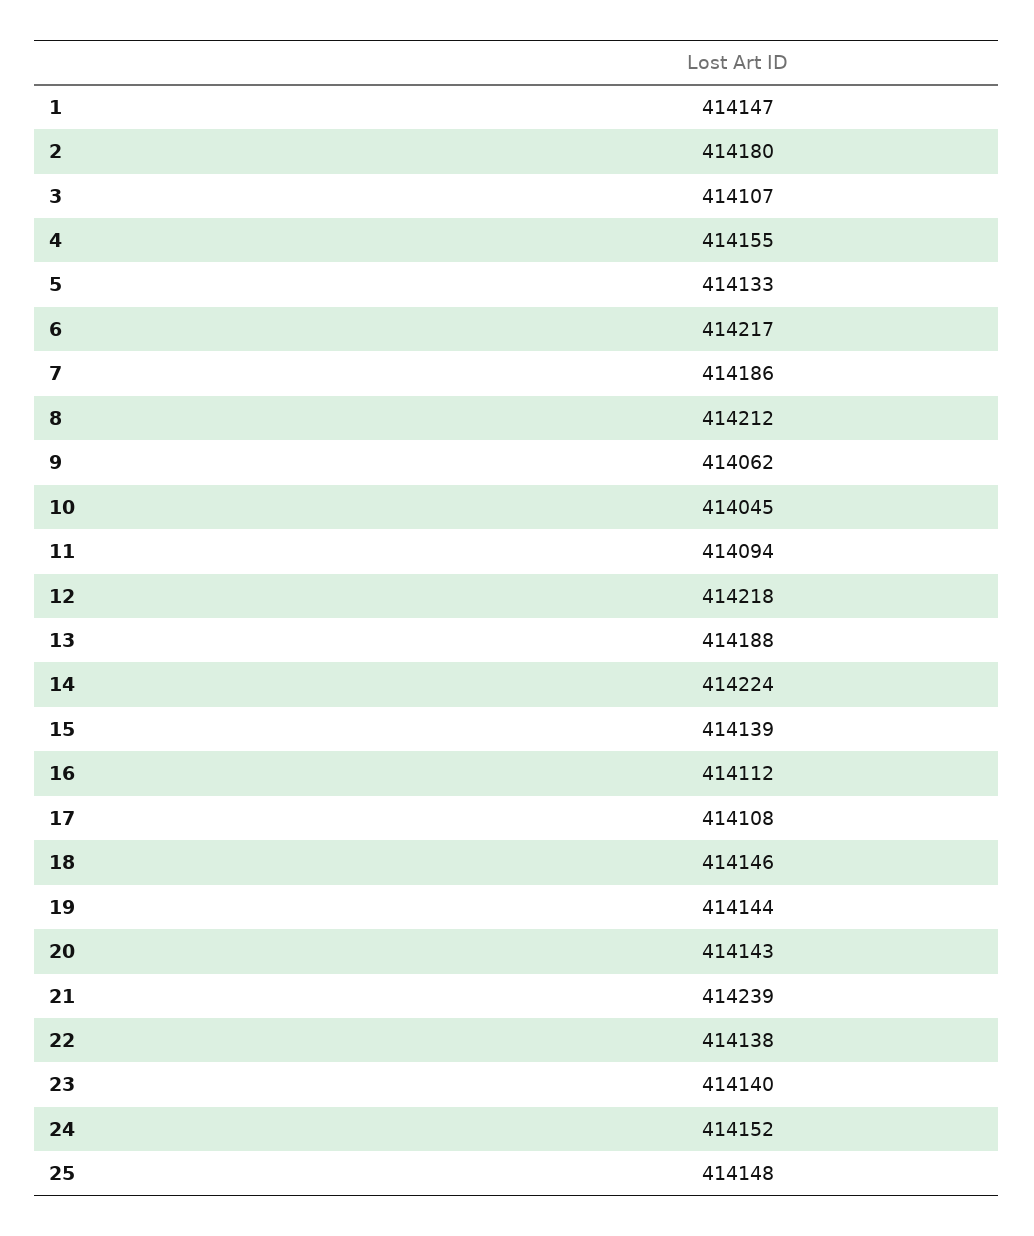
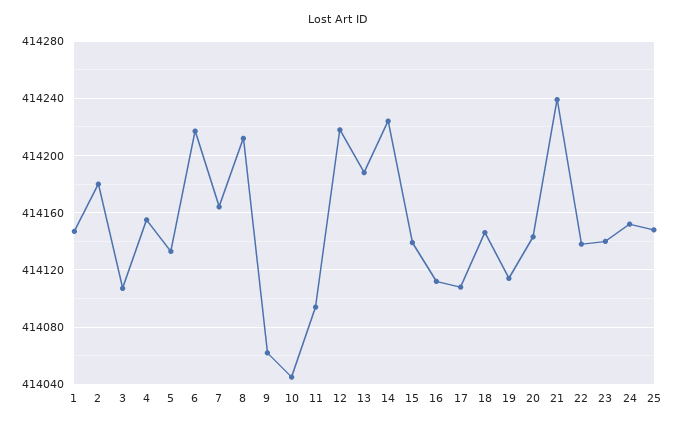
7: 414186 -> 414165
19: 414144 -> 414115

